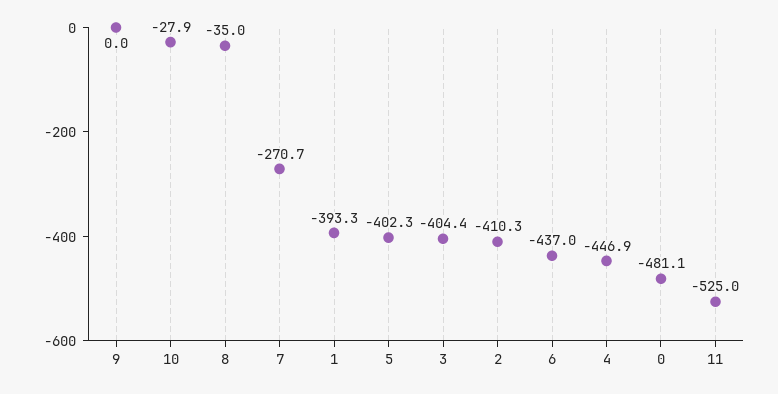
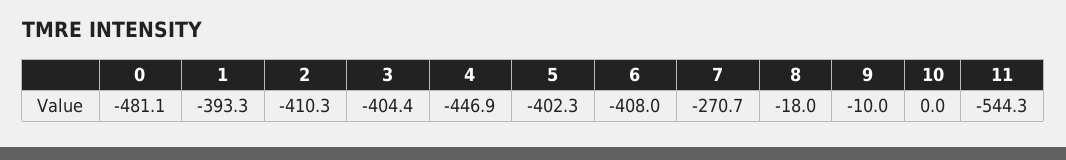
9: 0 -> -10
10: -27.9 -> 0
8: -35 -> -18
6: -437 -> -408
11: -525 -> -544.3

